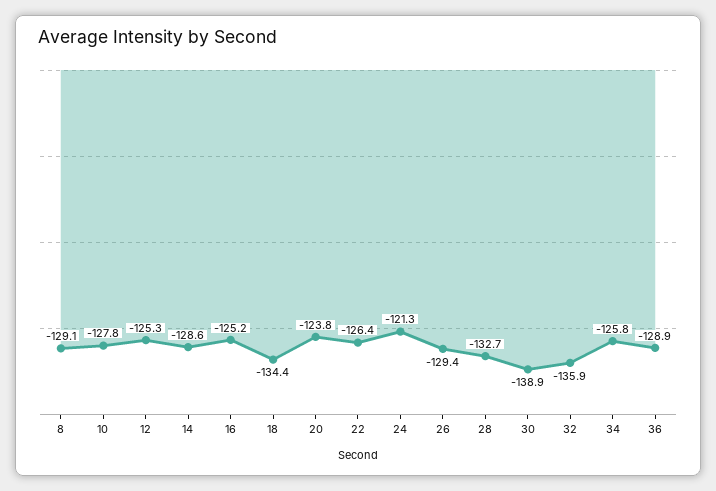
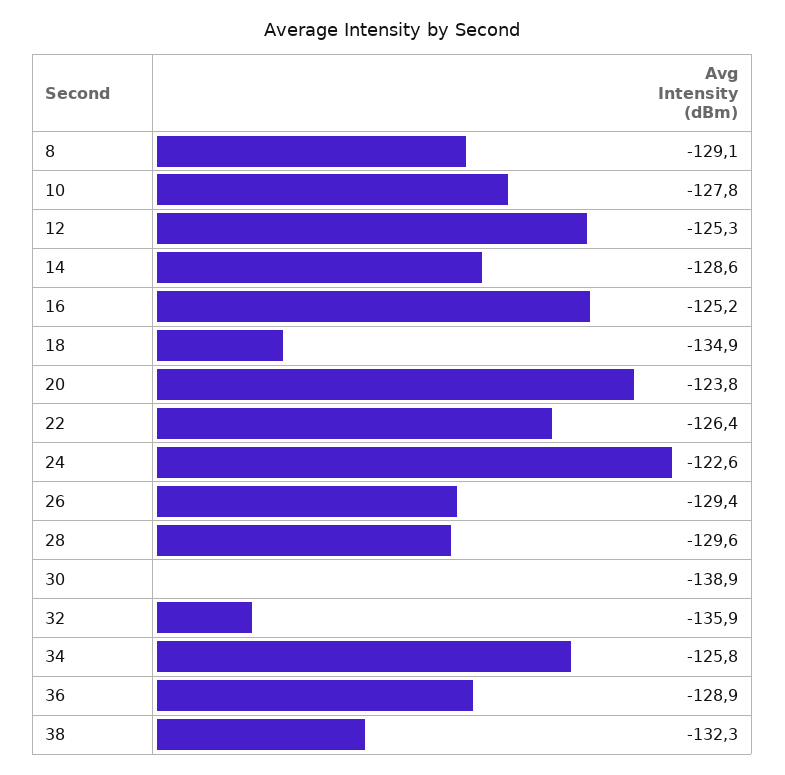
18: -134.4 -> -134.9
24: -121.3 -> -122.6
28: -132.7 -> -129.6
38: none -> -132.3

